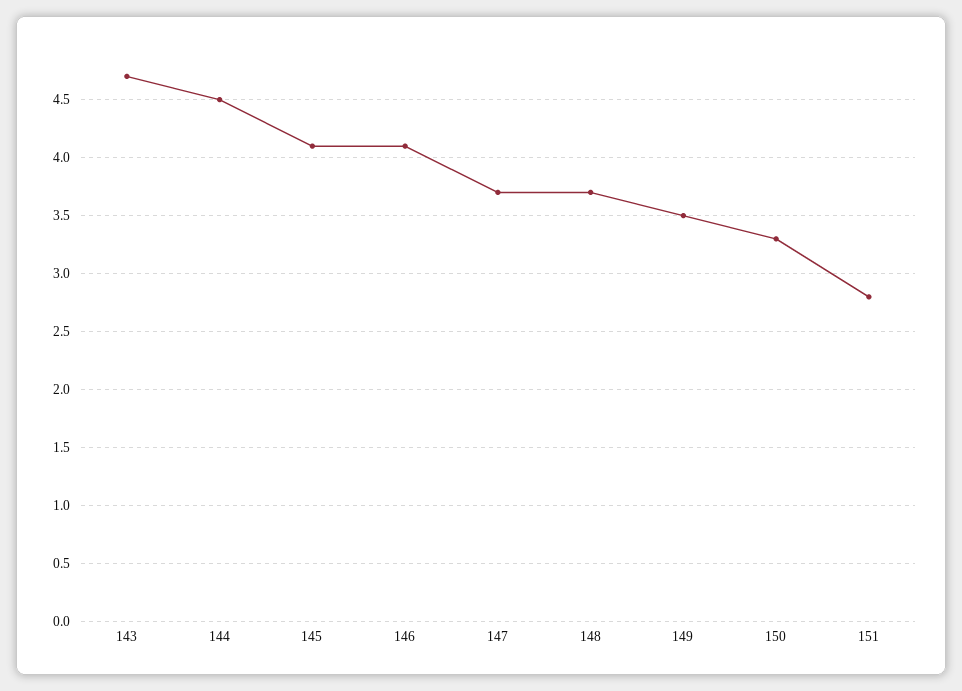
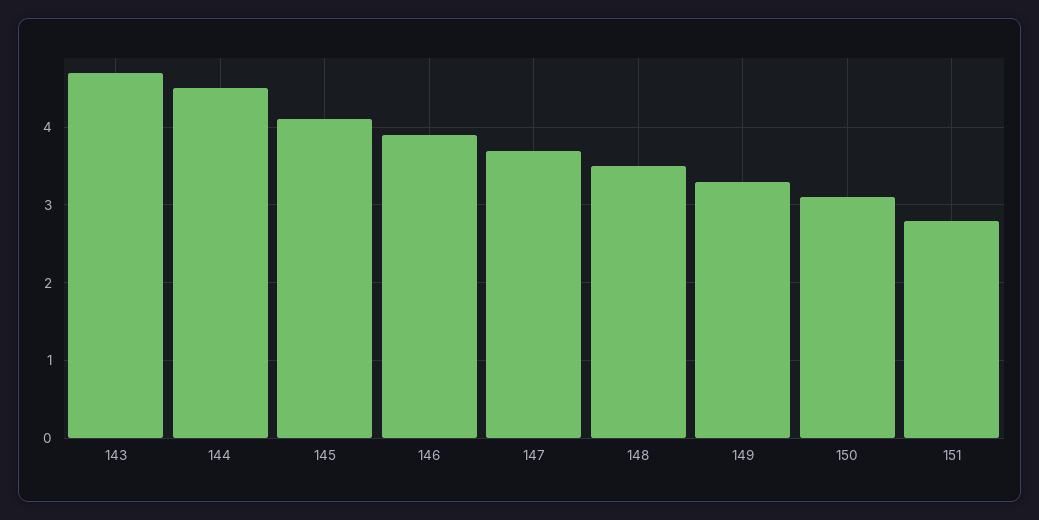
146: 4.1 -> 3.9
148: 3.7 -> 3.5
149: 3.5 -> 3.3
150: 3.3 -> 3.1

